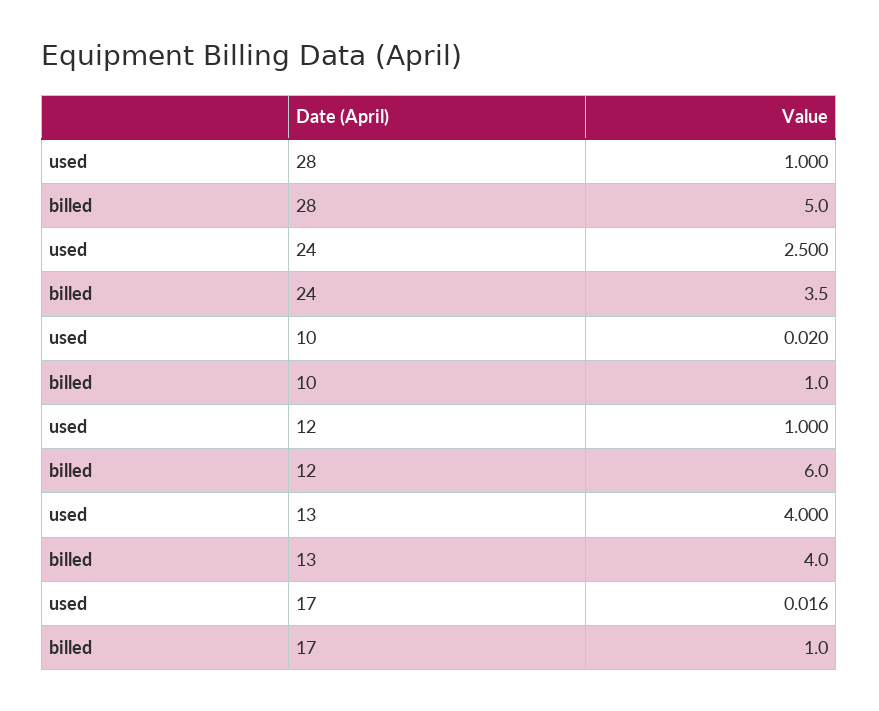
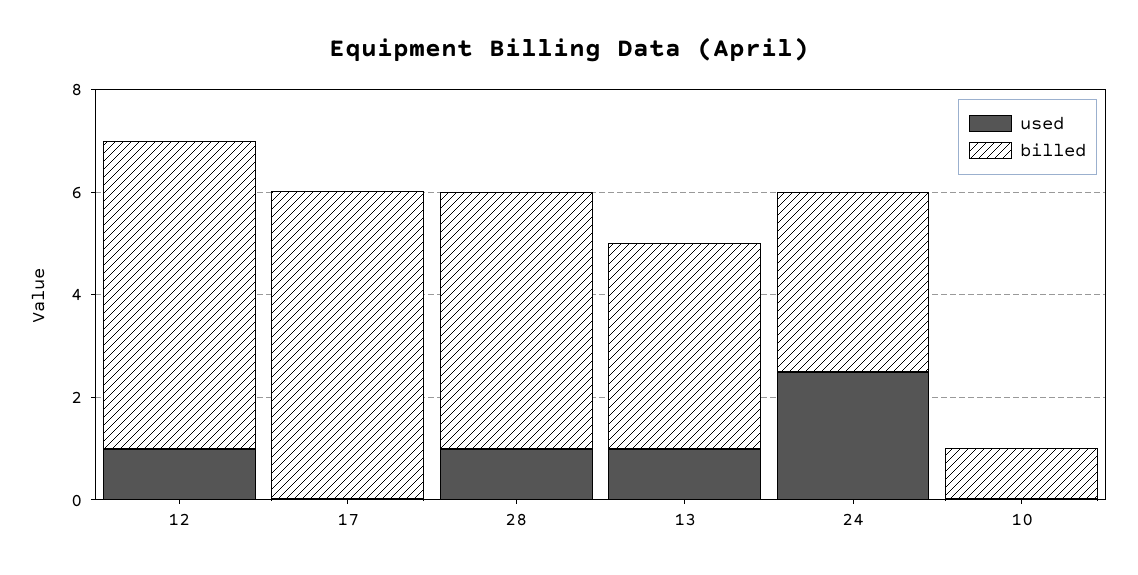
used, 13: 4 -> 1
billed, 17: 1 -> 6

